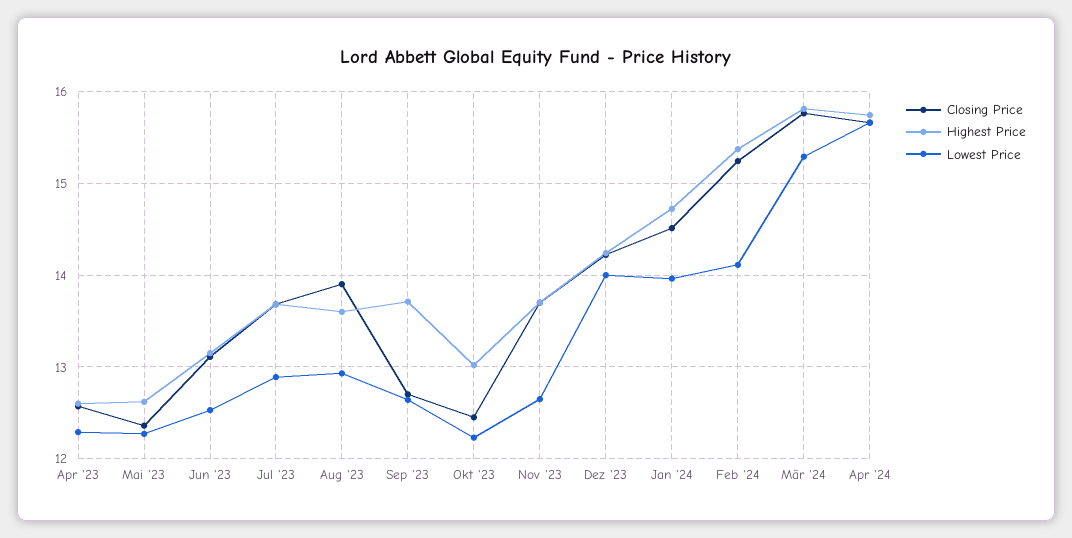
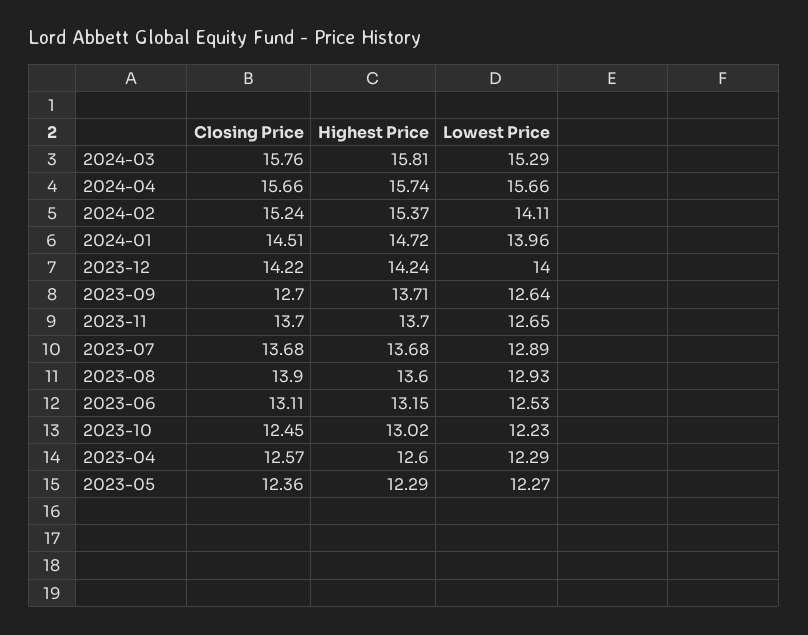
Highest Price, Mai '23: 12.6 -> 12.29

